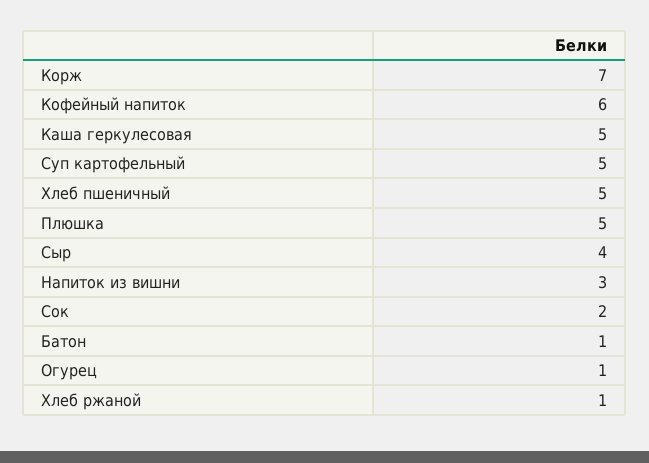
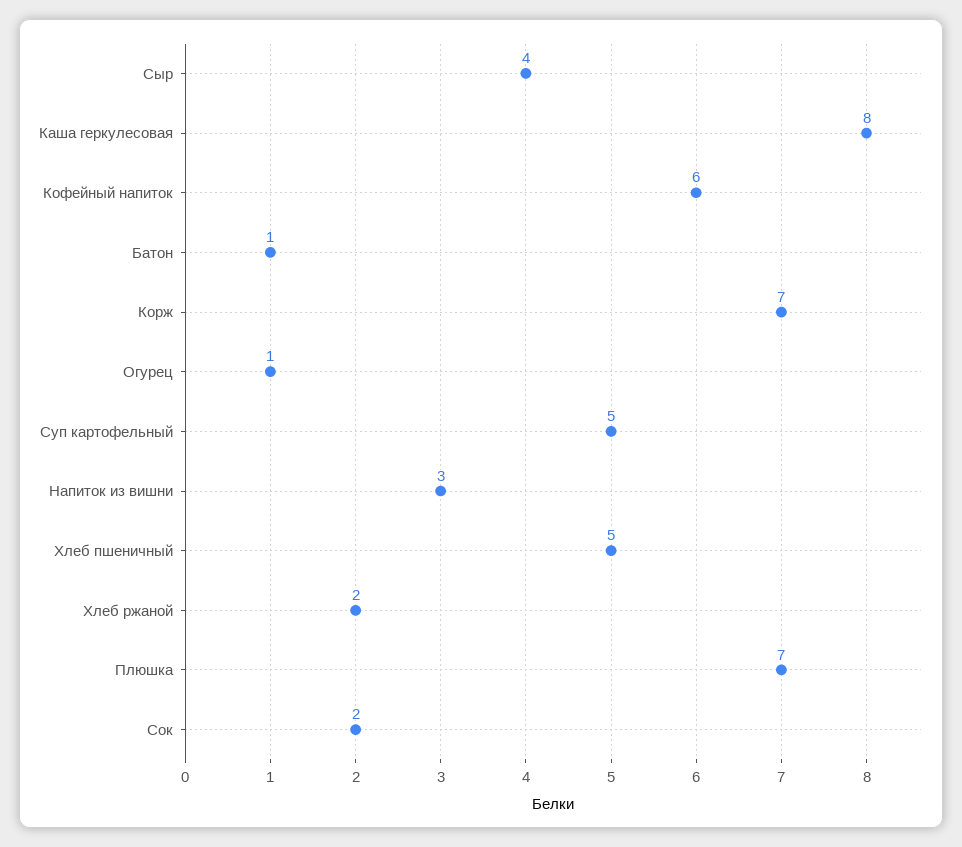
Каша геркулесовая: 5 -> 8
Плюшка: 5 -> 7
Хлеб ржаной: 1 -> 2

